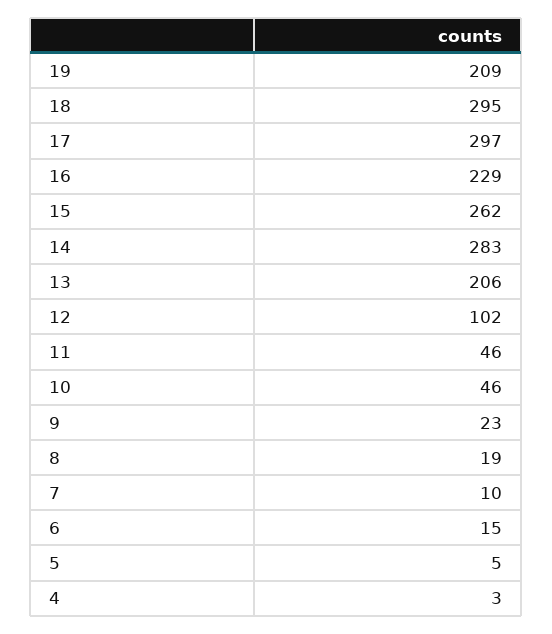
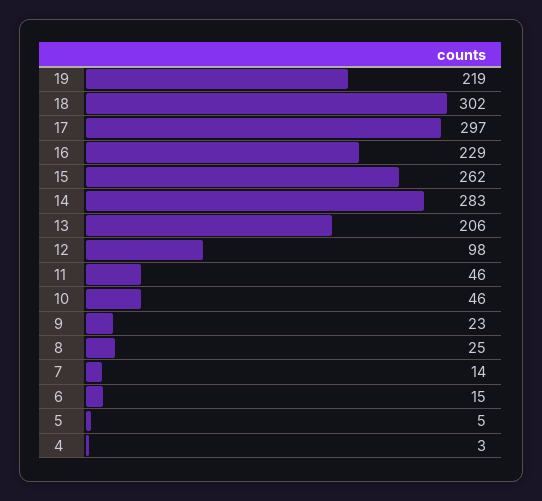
19: 209 -> 219
18: 295 -> 302
12: 102 -> 98
8: 19 -> 25
7: 10 -> 14

